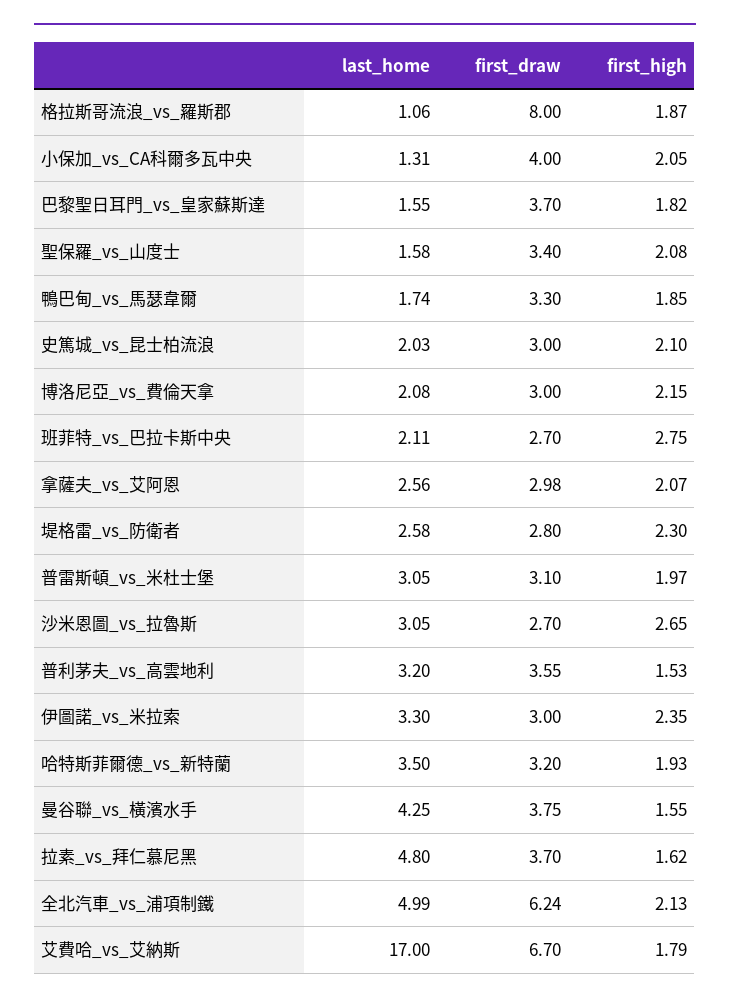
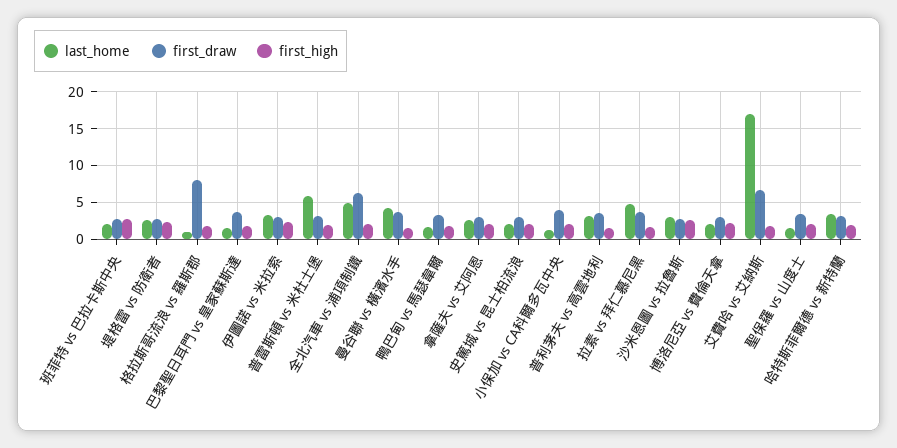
last_home, 普雷斯頓_vs_米杜士堡: 3.05 -> 6

